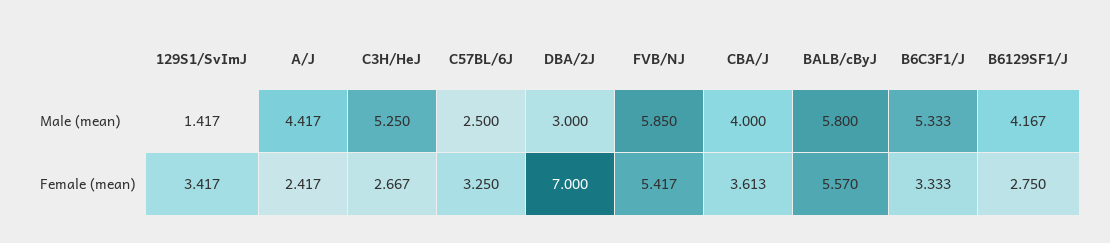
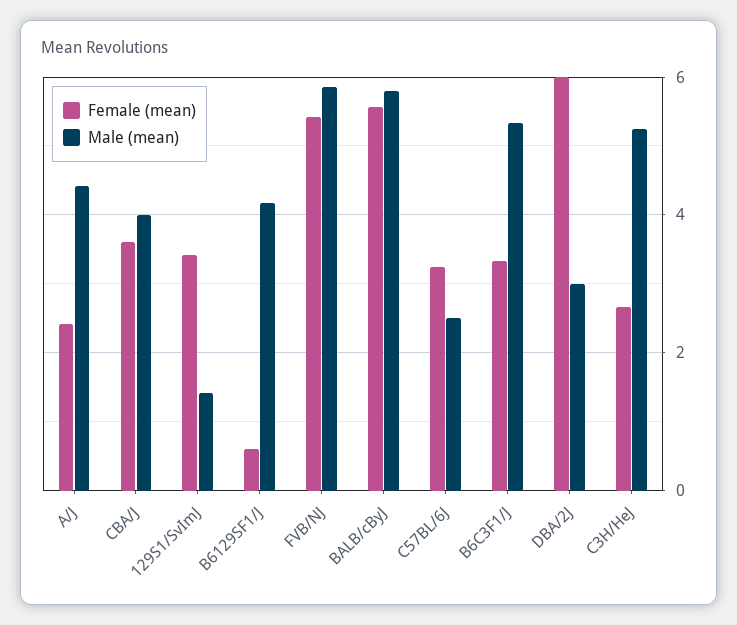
Female (mean), DBA/2J: 7 -> 6
Female (mean), B6129SF1/J: 2.75 -> 0.6

